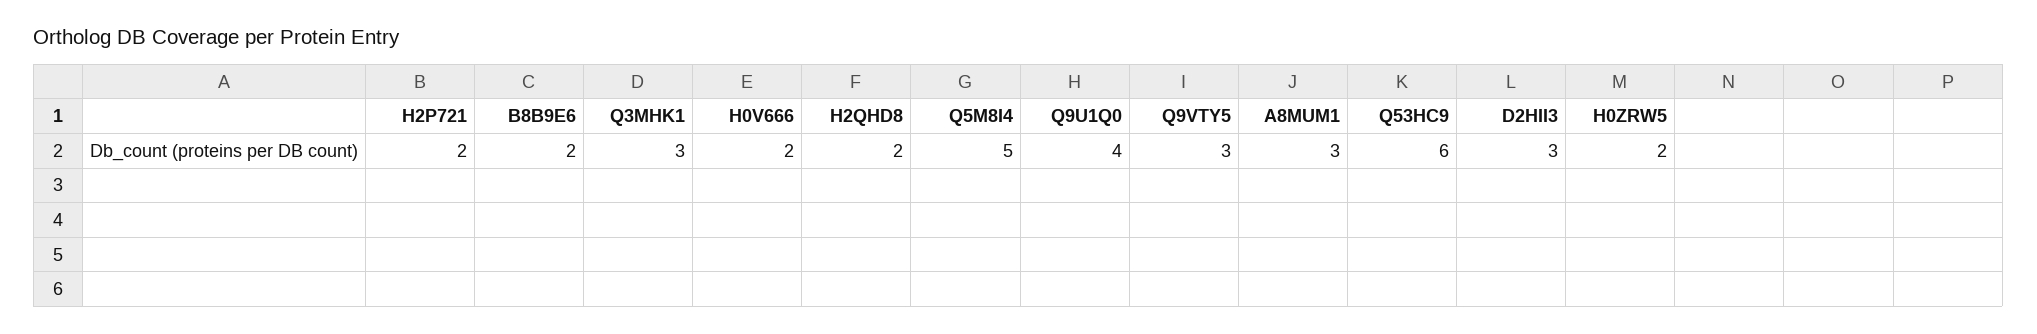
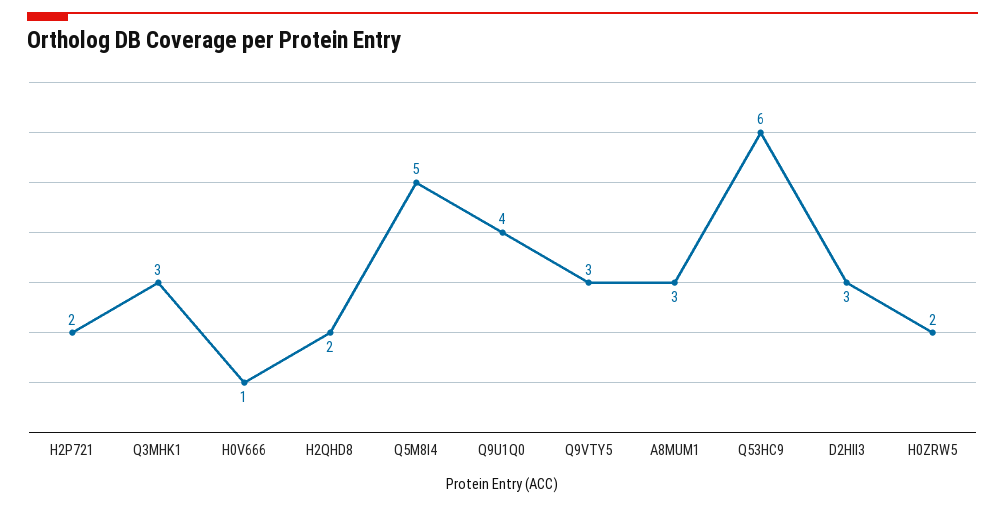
B8B9E6: 2 -> none
H0V666: 2 -> 1

